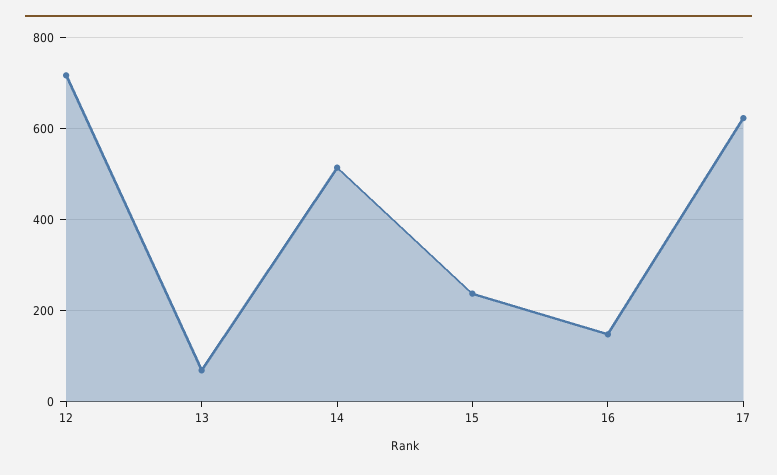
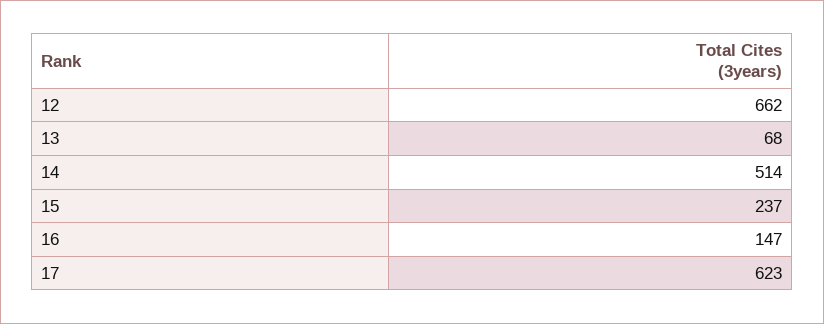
12: 720 -> 662

